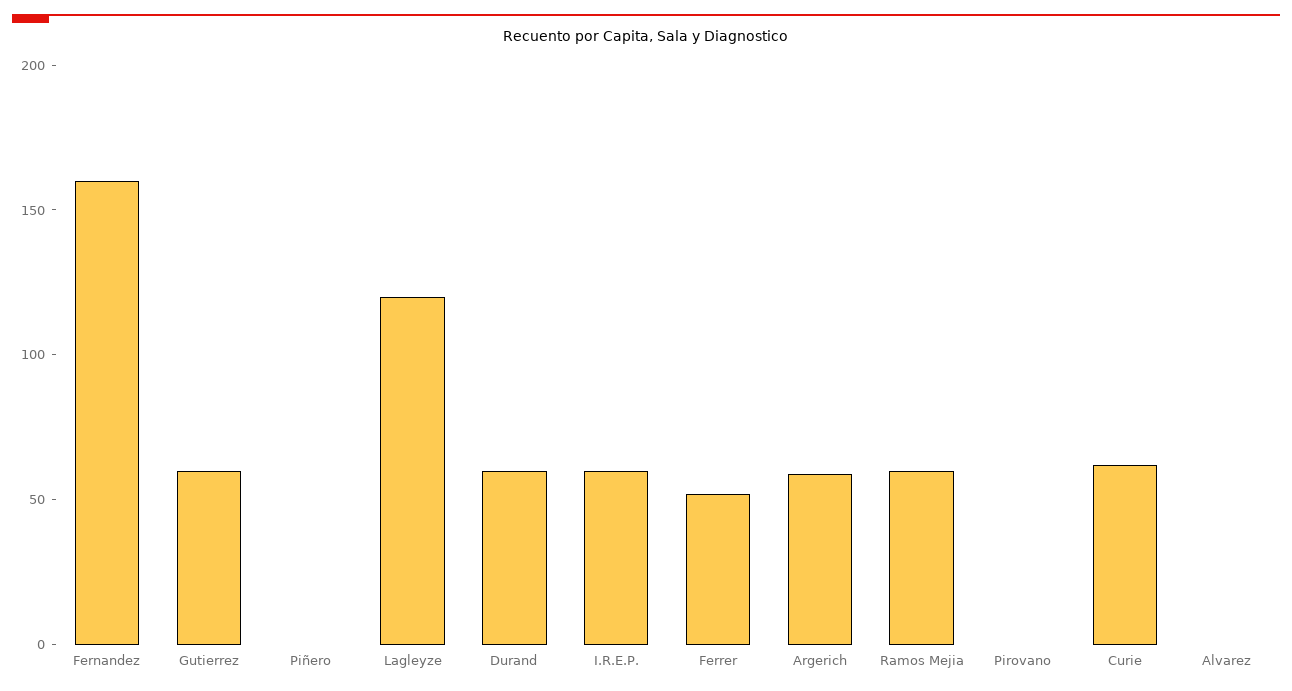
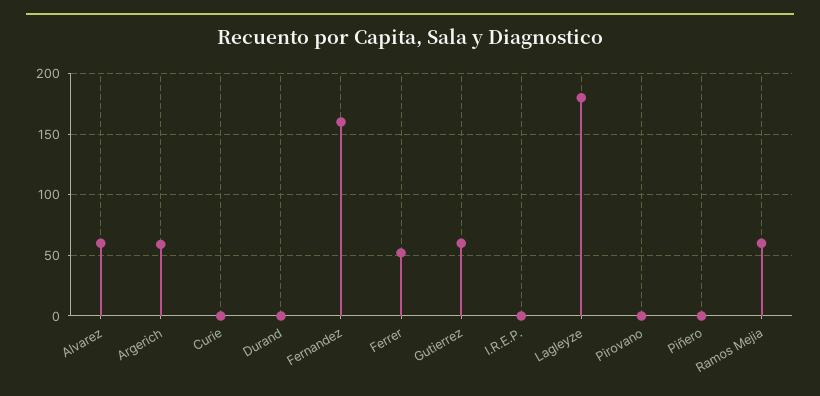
Lagleyze: 120 -> 180
Durand: 60 -> 0
I.R.E.P.: 60 -> 0
Curie: 60 -> 0
Alvarez: 0 -> 60

